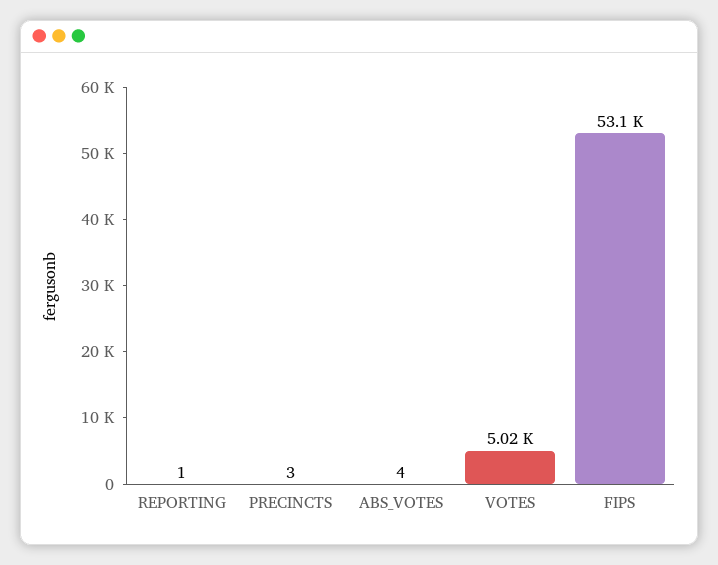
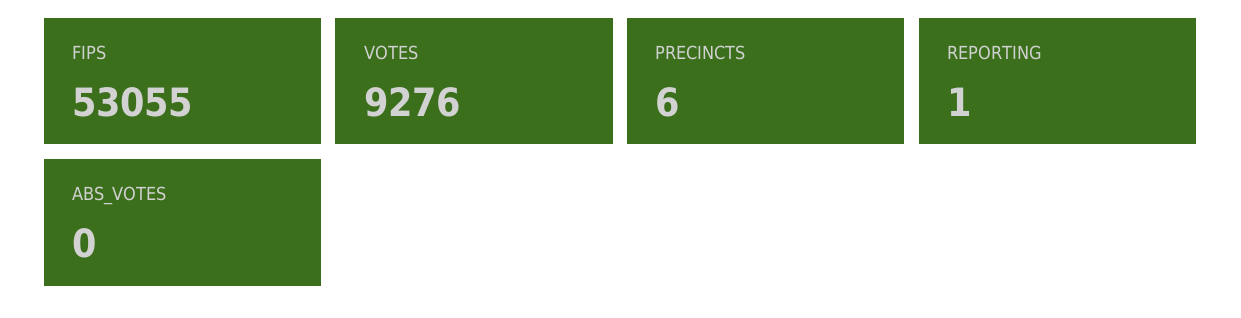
PRECINCTS: 3 -> 6
ABS_VOTES: 4 -> 0
VOTES: 5020 -> 9276

